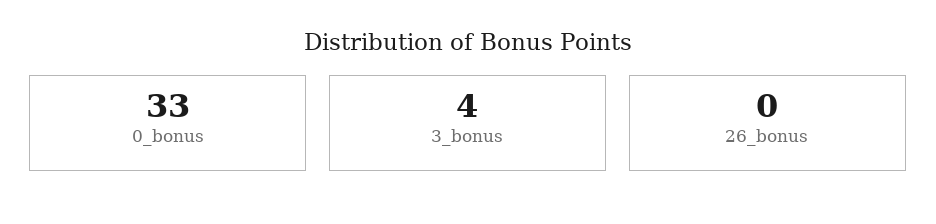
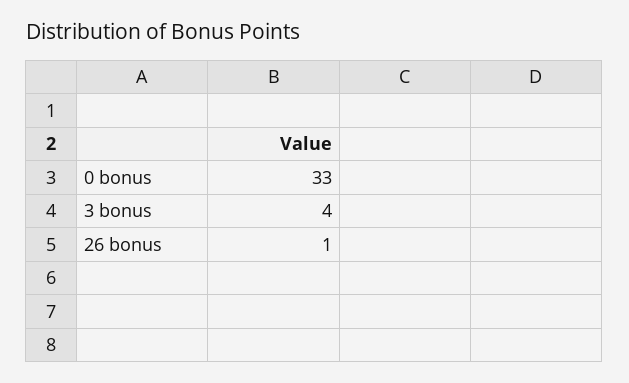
26_bonus: 0 -> 1

